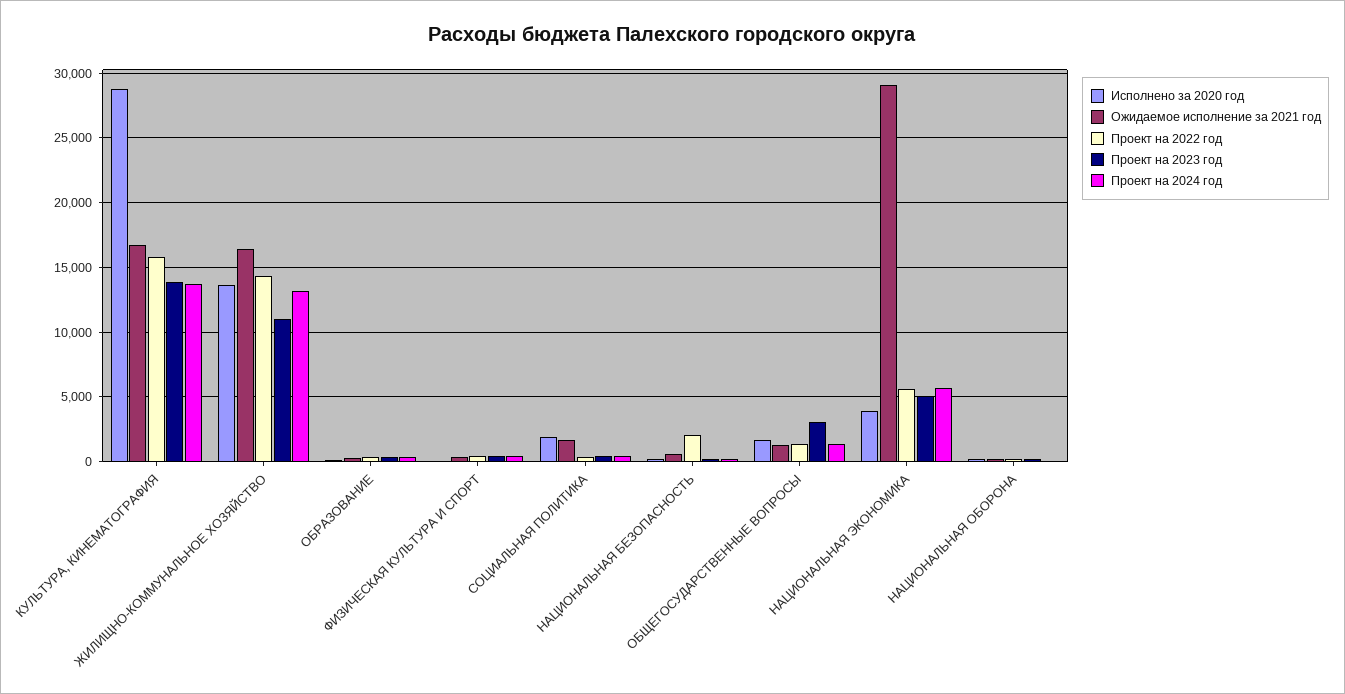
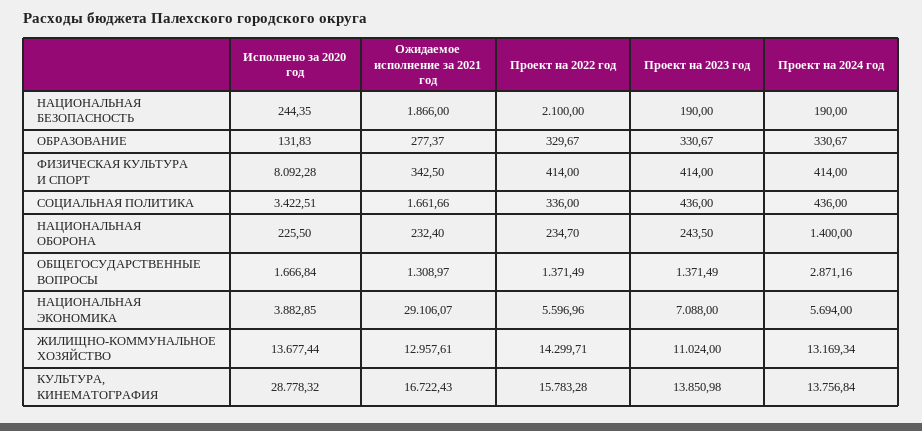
Ожидаемое исполнение за 2021 год, ЖИЛИЩНО-КОММУНАЛЬНОЕ ХОЗЯЙСТВО: 16500 -> 12957.61
Исполнено за 2020 год, ФИЗИЧЕСКАЯ КУЛЬТУРА И СПОРТ: 0 -> 8092.28
Исполнено за 2020 год, СОЦИАЛЬНАЯ ПОЛИТИКА: 2000 -> 3422.51
Ожидаемое исполнение за 2021 год, НАЦИОНАЛЬНАЯ БЕЗОПАСНОСТЬ: 500 -> 1866
Проект на 2023 год, ОБЩЕГОСУДАРСТВЕННЫЕ ВОПРОСЫ: 3000 -> 1371.49
Проект на 2024 год, ОБЩЕГОСУДАРСТВЕННЫЕ ВОПРОСЫ: 1500 -> 2871.16
Проект на 2023 год, НАЦИОНАЛЬНАЯ ЭКОНОМИКА: 5000 -> 7088
Проект на 2024 год, НАЦИОНАЛЬНАЯ ОБОРОНА: 0 -> 1400

